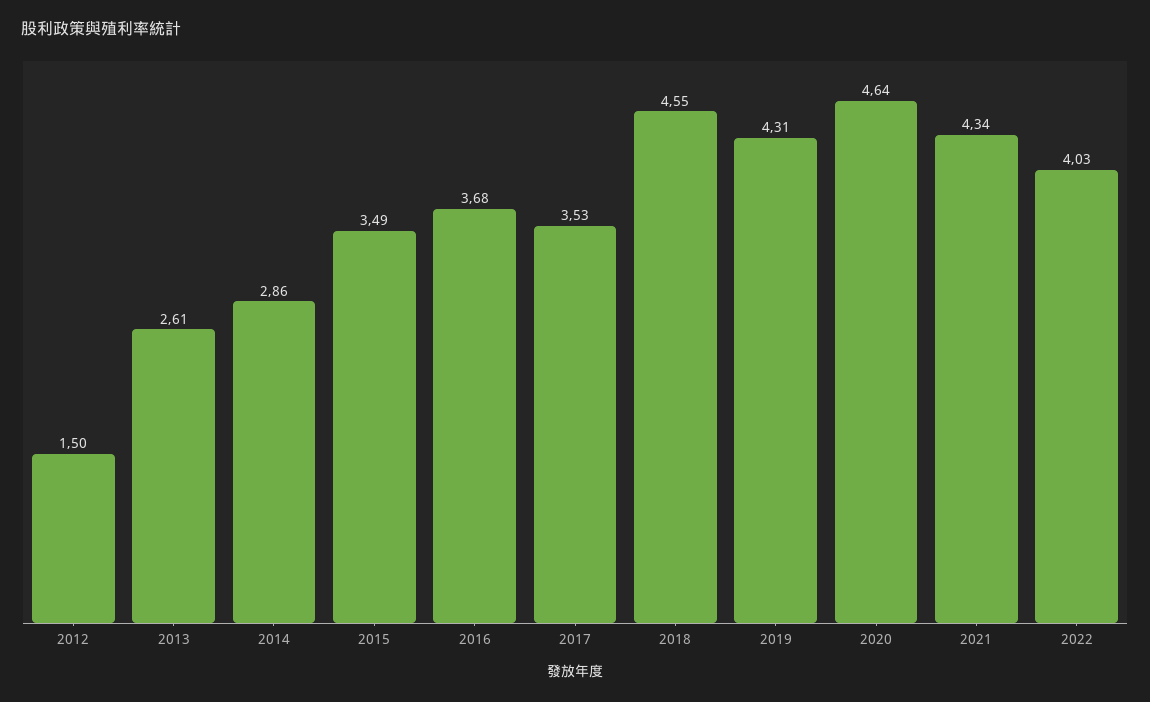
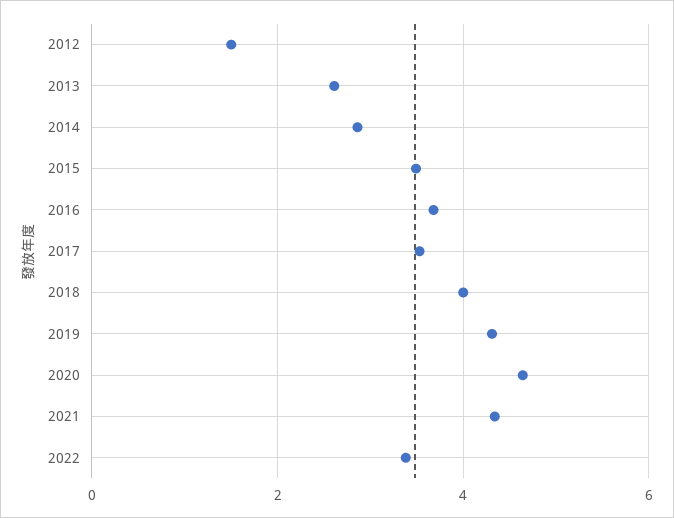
2018: 4.55 -> 4
2022: 4.03 -> 3.4

